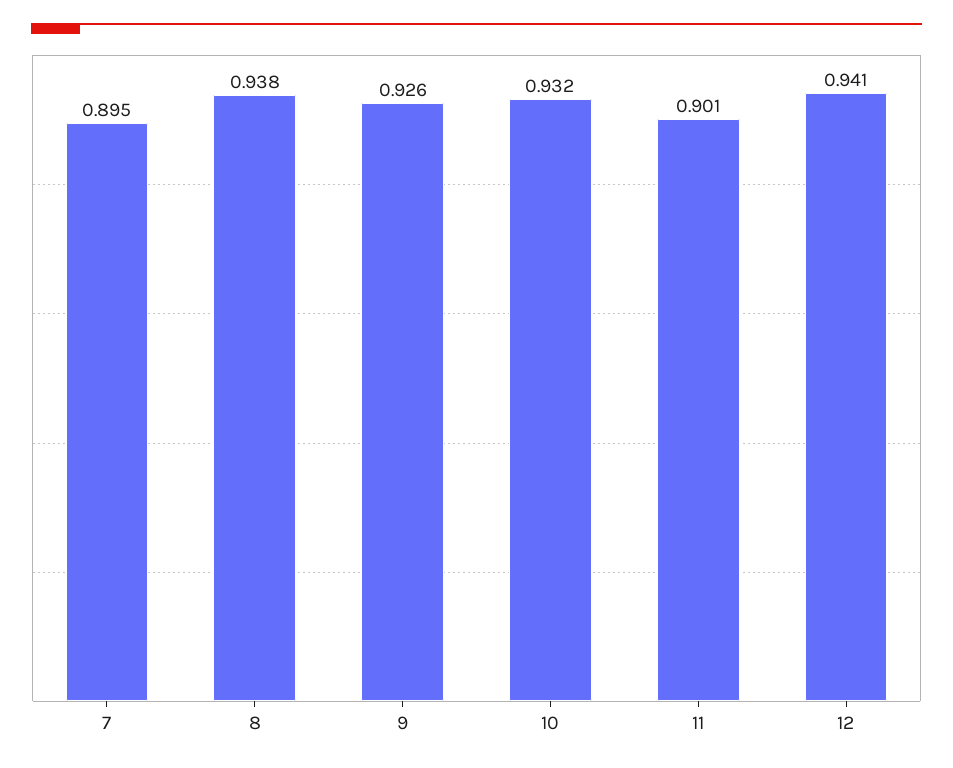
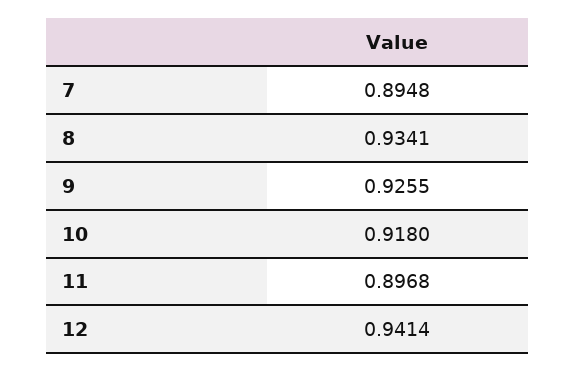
8: 0.938 -> 0.9341
10: 0.932 -> 0.918
11: 0.901 -> 0.8968

